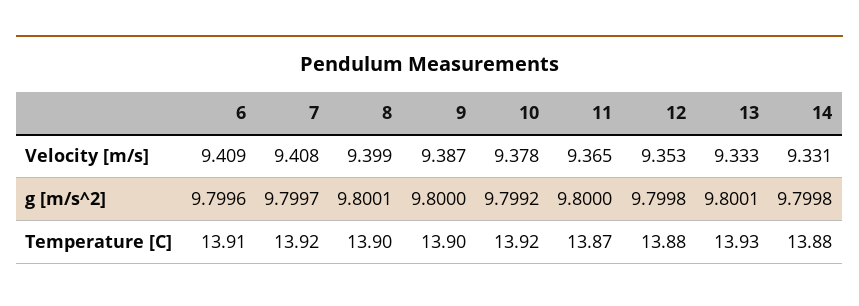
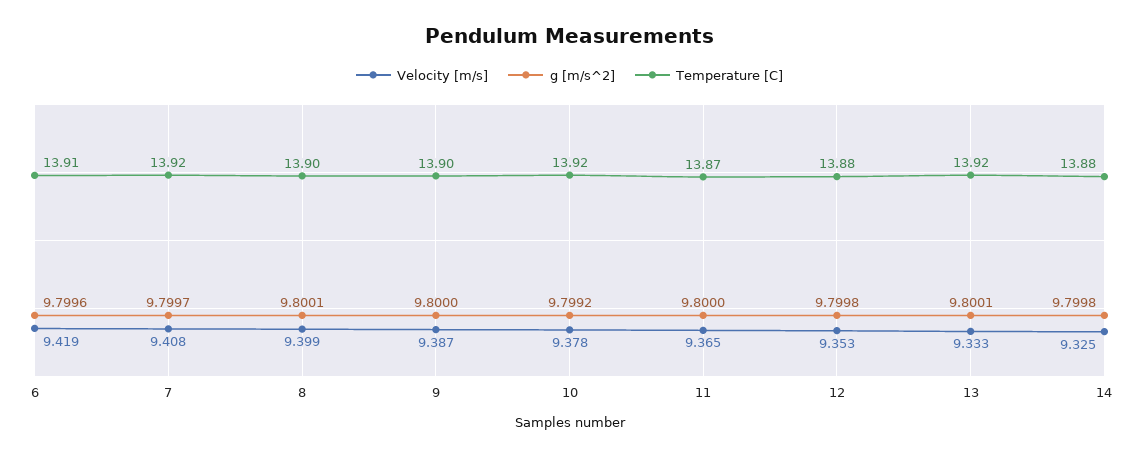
Velocity [m/s], 6: 9.409 -> 9.419
Velocity [m/s], 14: 9.331 -> 9.325
Temperature [C], 13: 13.93 -> 13.92

